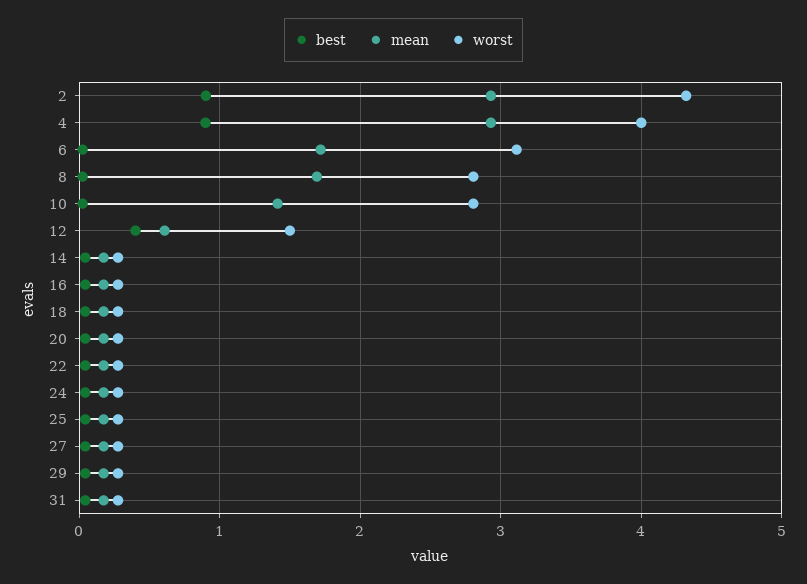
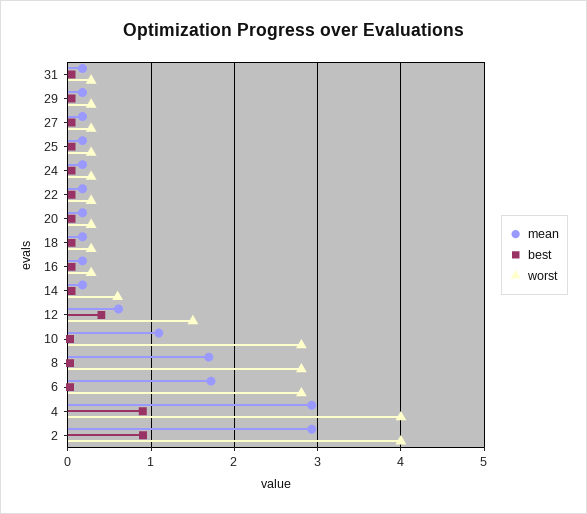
worst, 2: 4.3 -> 4
worst, 6: 3.1 -> 2.8
mean, 10: 1.4 -> 1.1
worst, 14: 0.3 -> 0.6

